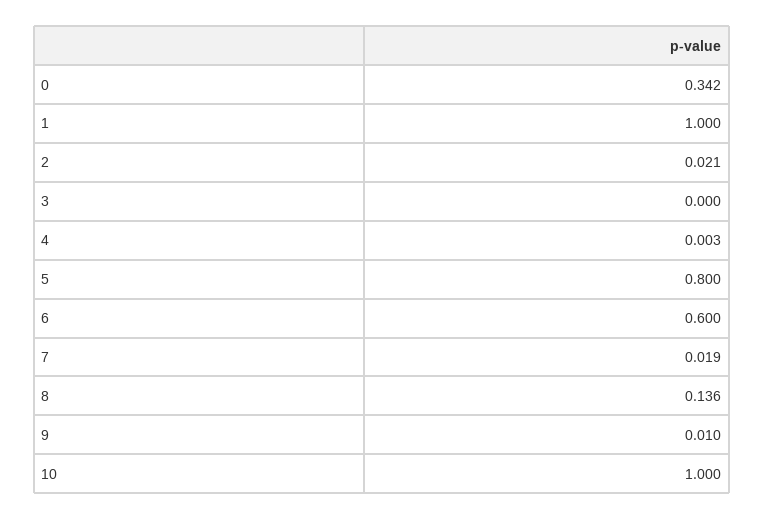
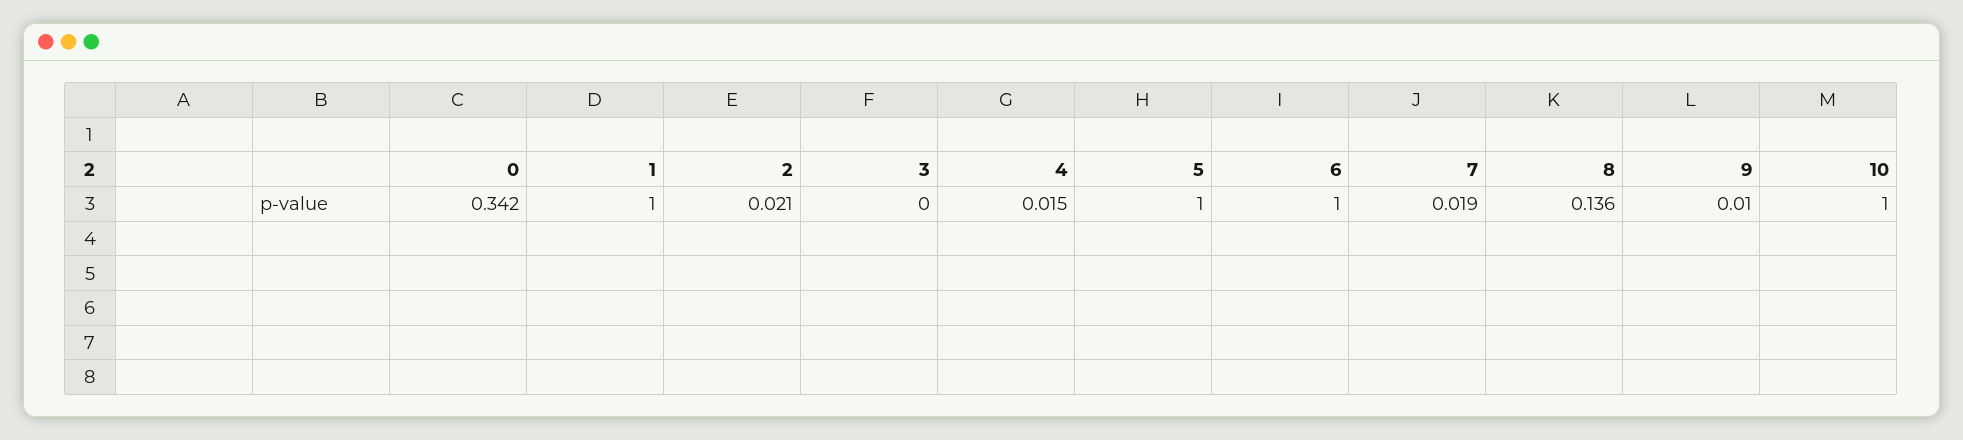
4: 0.003 -> 0.015
5: 0.8 -> 1
6: 0.6 -> 1

